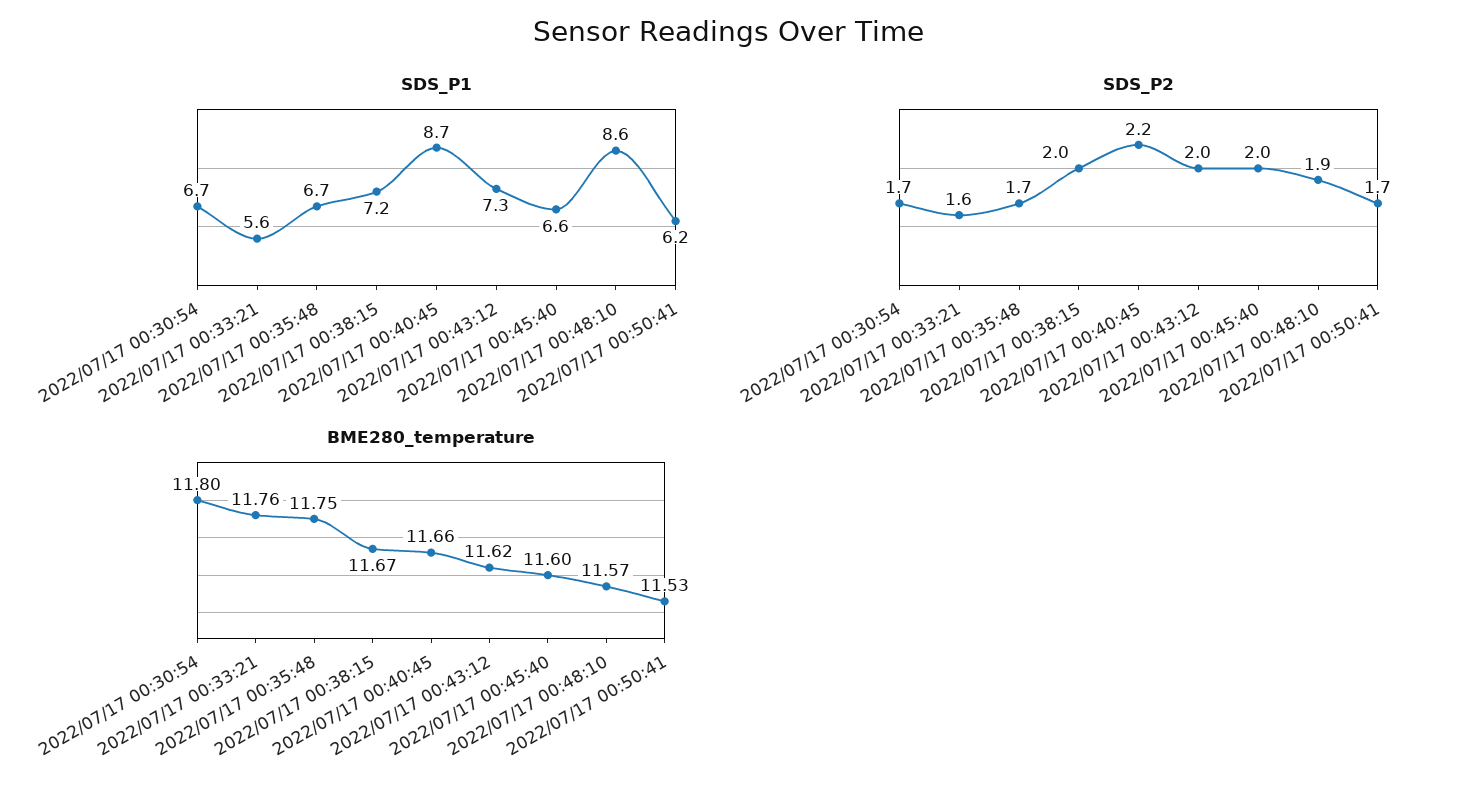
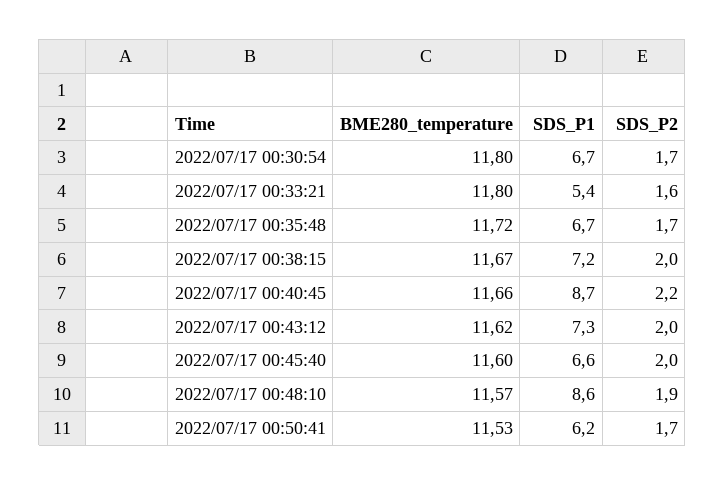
SDS_P1, 2022/07/17 00:33:21: 5.6 -> 5.4
BME280_temperature, 2022/07/17 00:33:21: 11.76 -> 11.8
BME280_temperature, 2022/07/17 00:35:48: 11.75 -> 11.72

